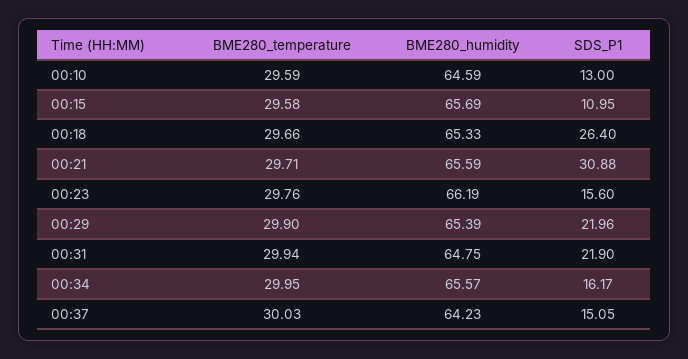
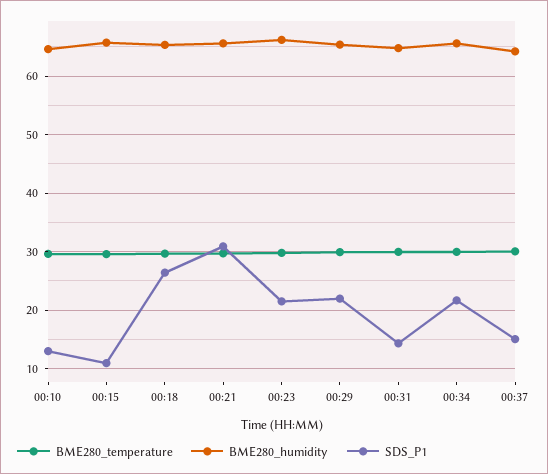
SDS_P1, 00:23: 15.6 -> 22
SDS_P1, 00:31: 21.9 -> 14
SDS_P1, 00:34: 16.17 -> 22

